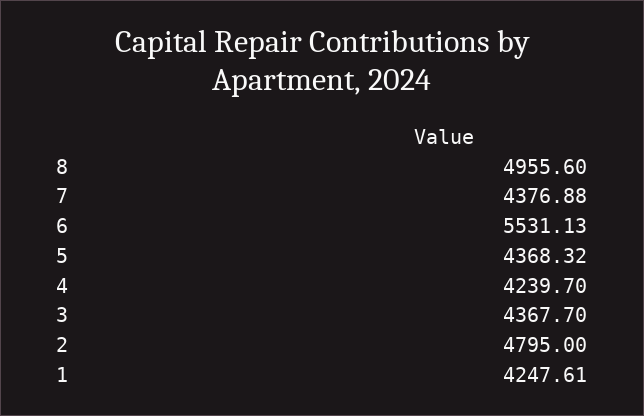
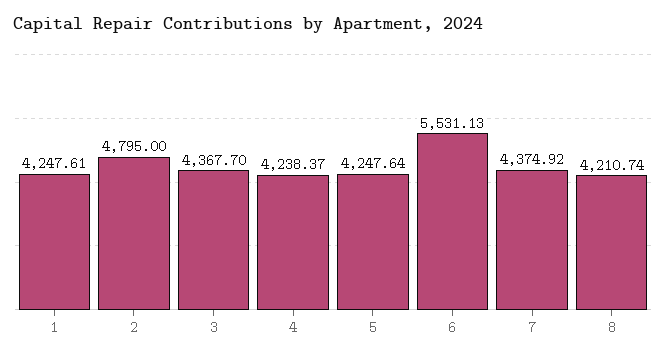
8: 4955.6 -> 4210.74
7: 4376.88 -> 4374.92
5: 4368.32 -> 4247.64
4: 4239.7 -> 4238.37

